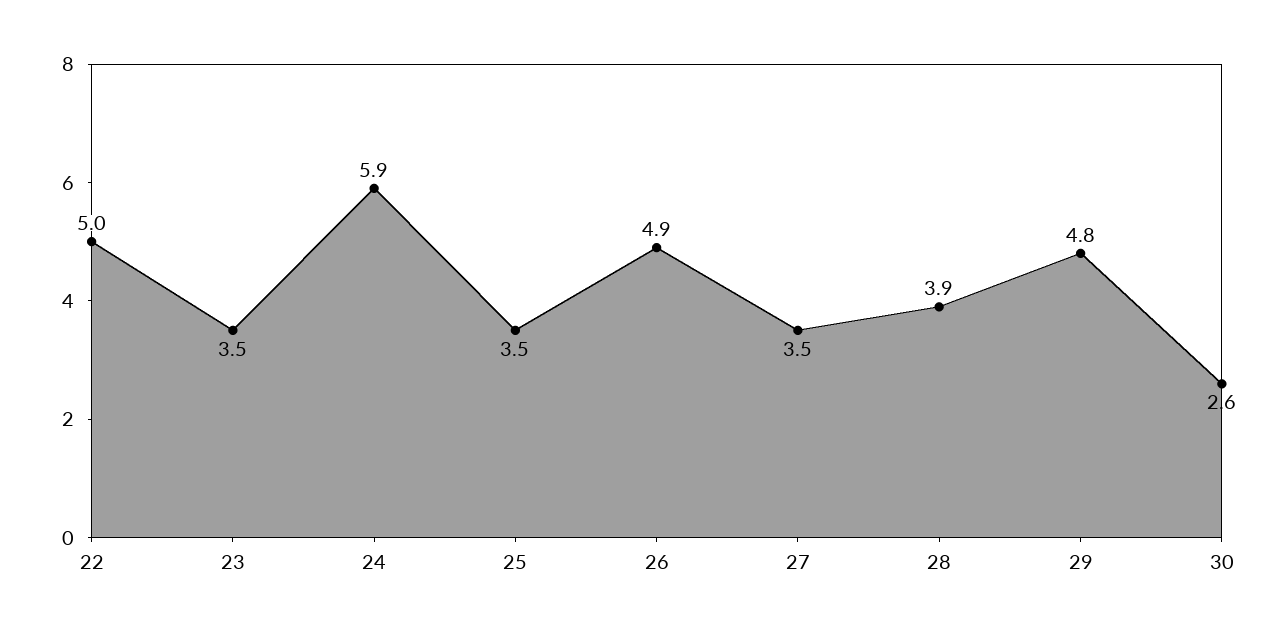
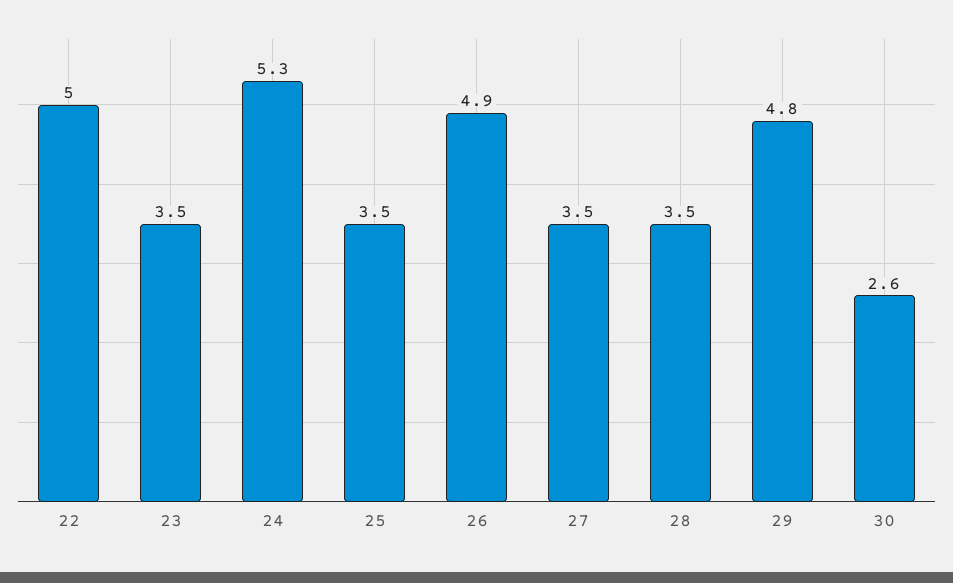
24: 5.9 -> 5.3
28: 3.9 -> 3.5

